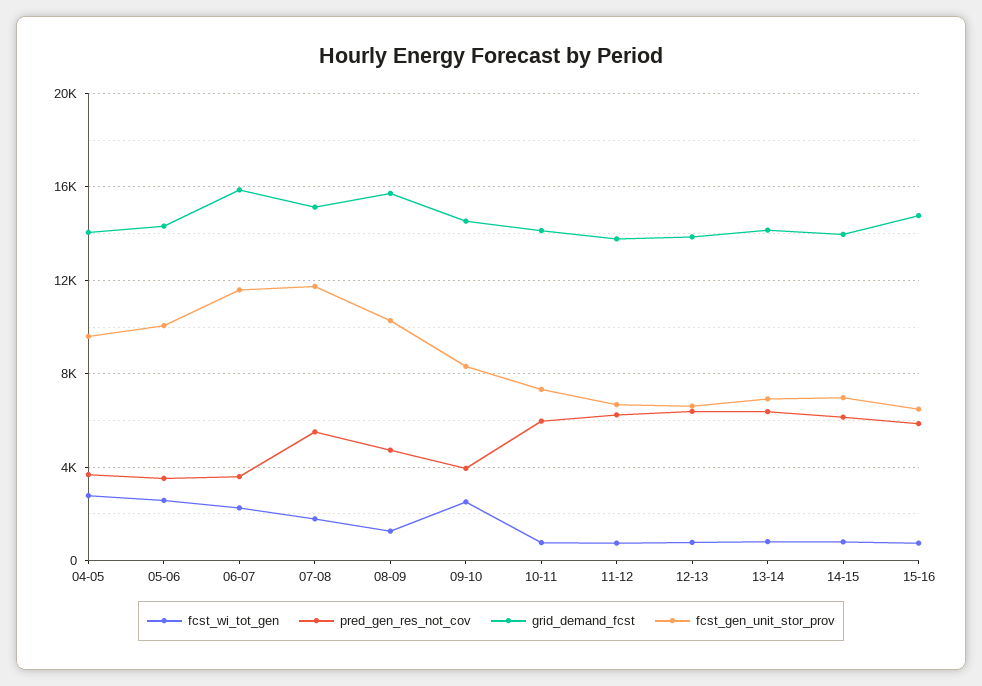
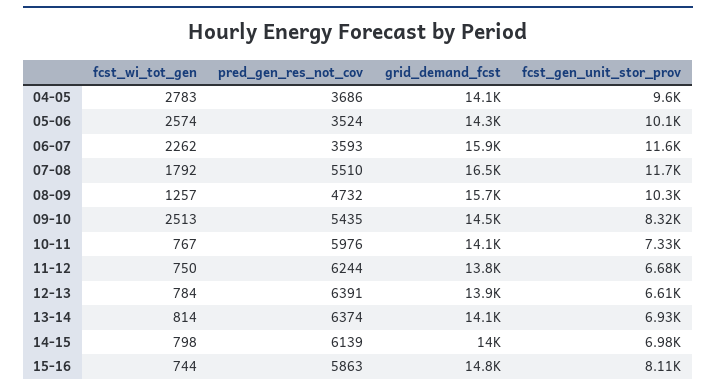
grid_demand_fcst, 07-08: 15000 -> 16500
pred_gen_res_not_cov, 09-10: 4000 -> 5435
fcst_gen_unit_stor_prov, 15-16: 6500 -> 8110

